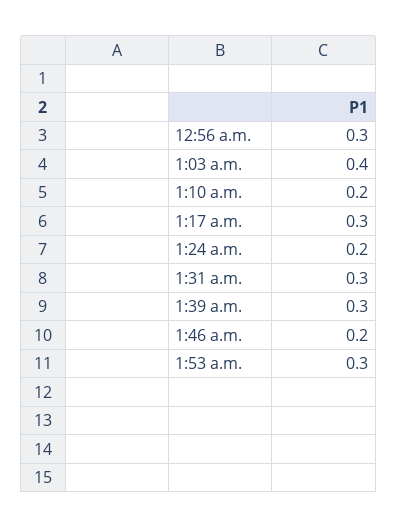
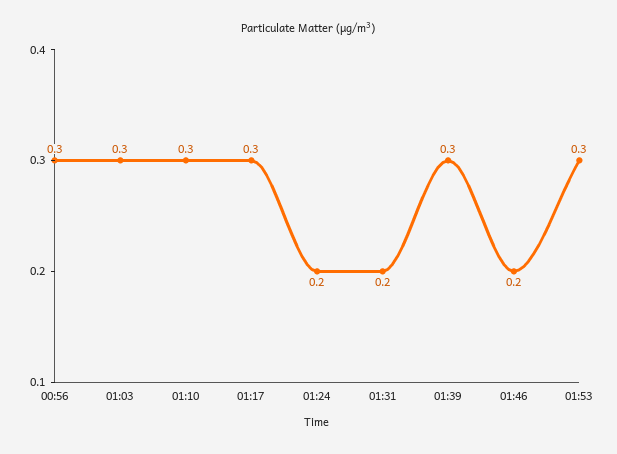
1:03 a.m.: 0.4 -> 0.3
1:10 a.m.: 0.2 -> 0.3
1:31 a.m.: 0.3 -> 0.2

